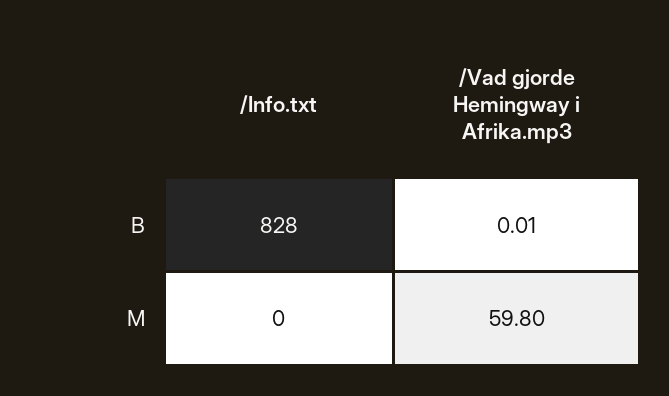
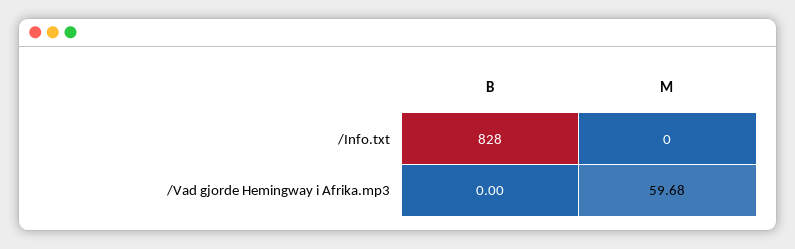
/Vad gjorde Hemingway i Afrika.mp3, B: 0.01 -> 0
/Vad gjorde Hemingway i Afrika.mp3, M: 59.8 -> 59.68

